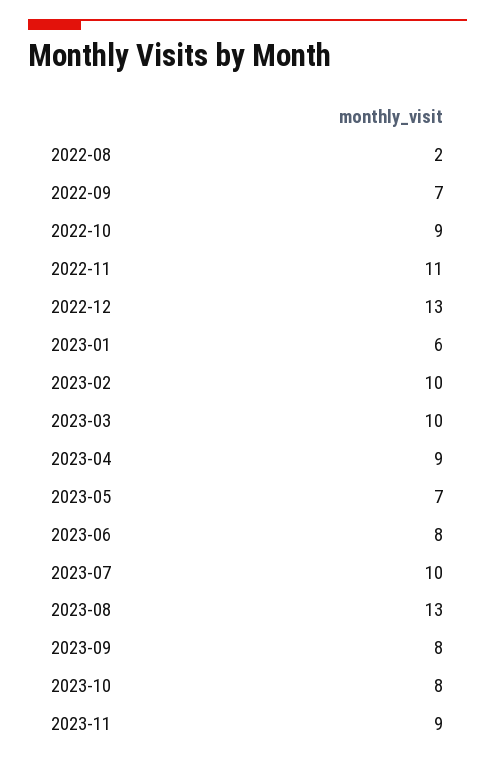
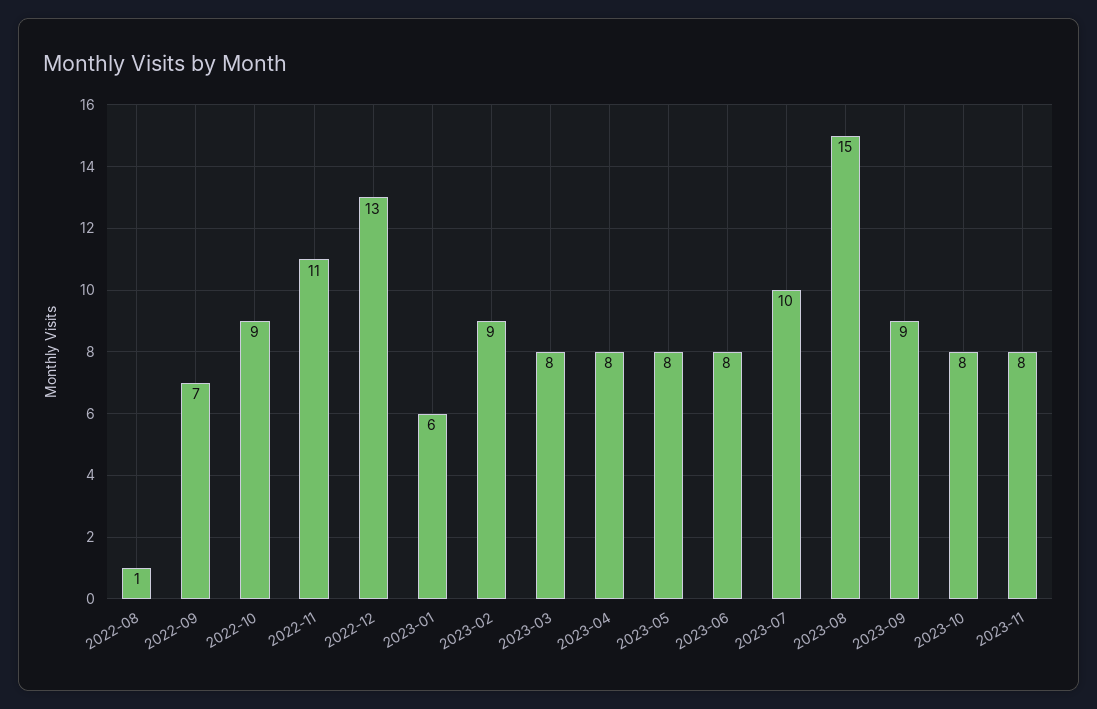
2022-08: 2 -> 1
2023-02: 10 -> 9
2023-03: 10 -> 8
2023-04: 9 -> 8
2023-05: 7 -> 8
2023-08: 13 -> 15
2023-09: 8 -> 9
2023-11: 9 -> 8

